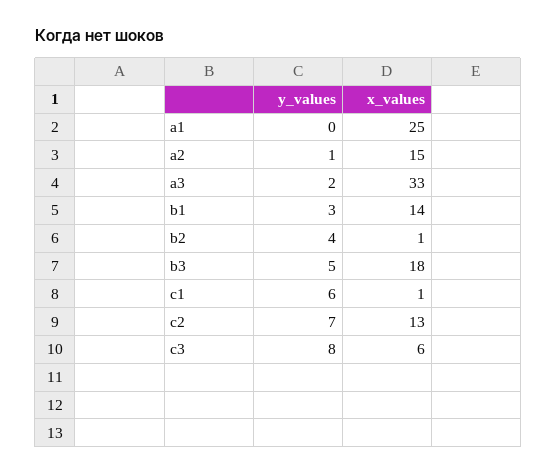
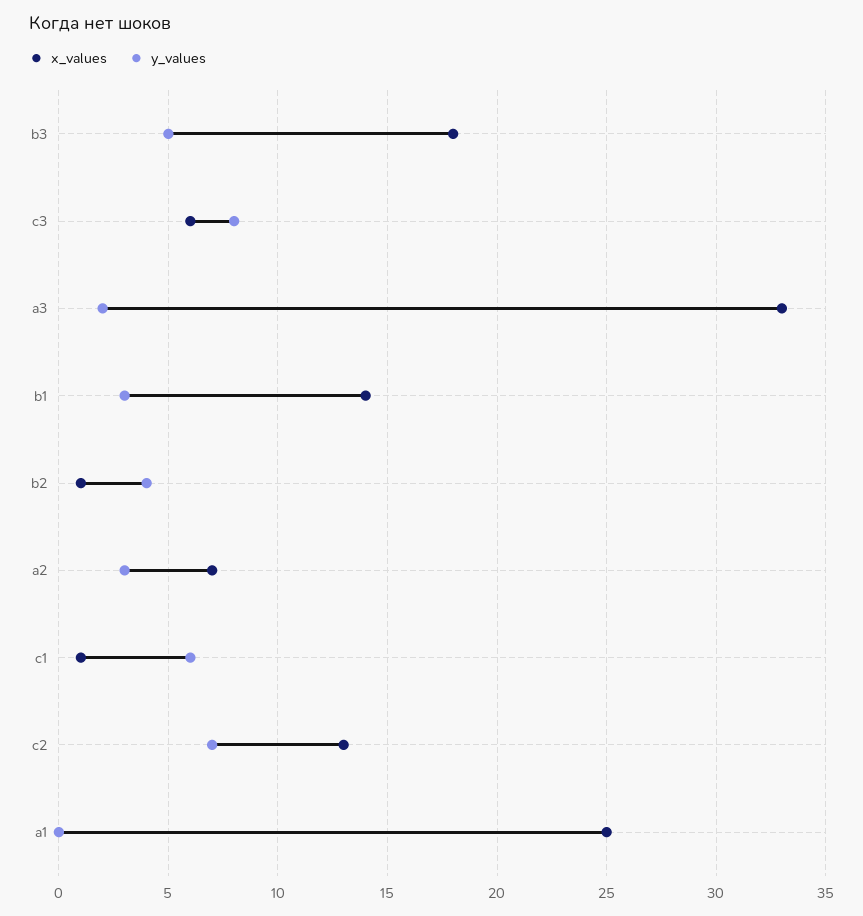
y_values, a2: 1 -> 3
x_values, a2: 15 -> 7

